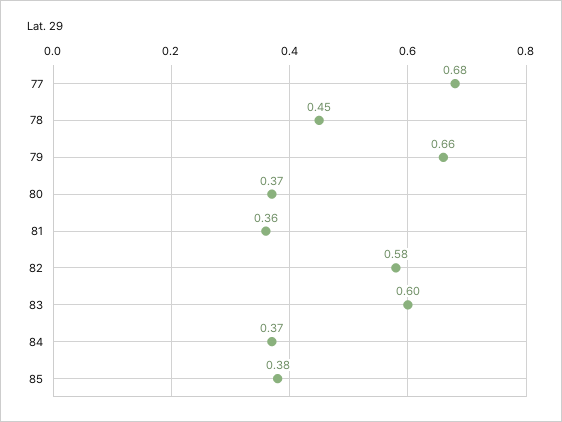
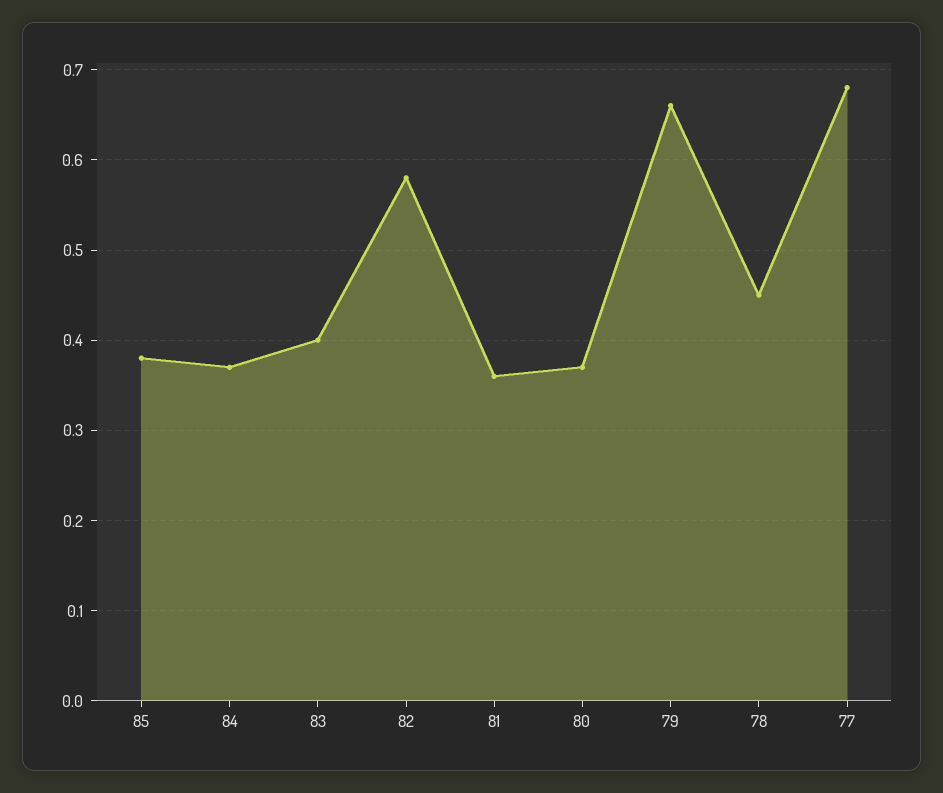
83: 0.6 -> 0.4

